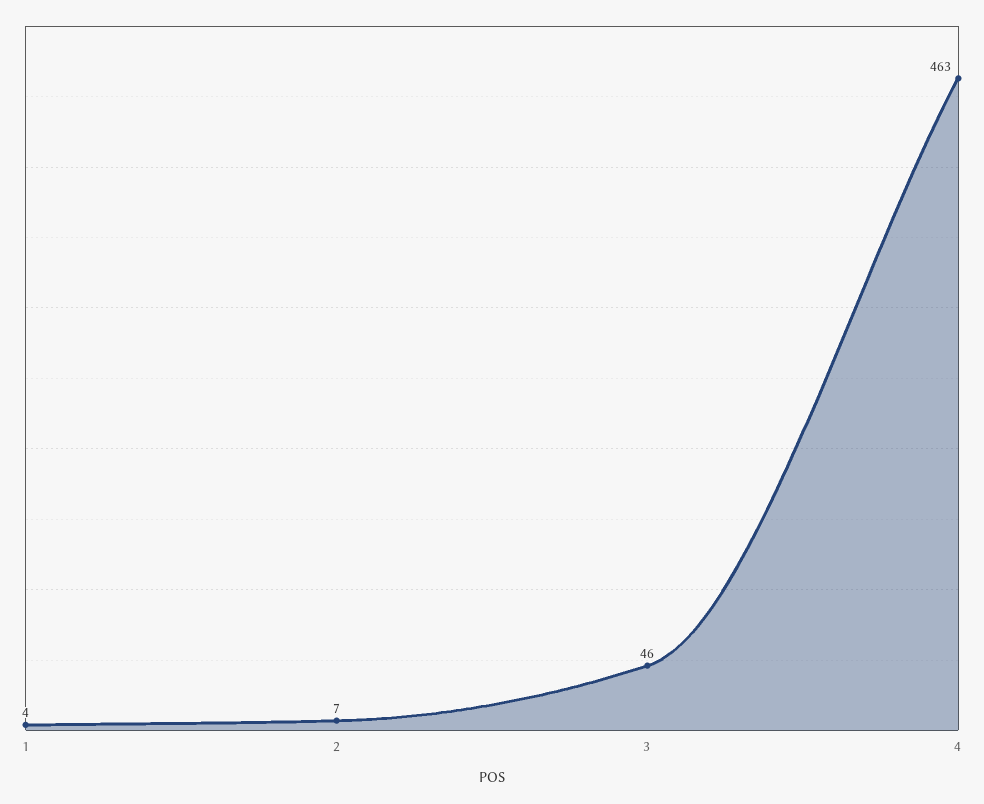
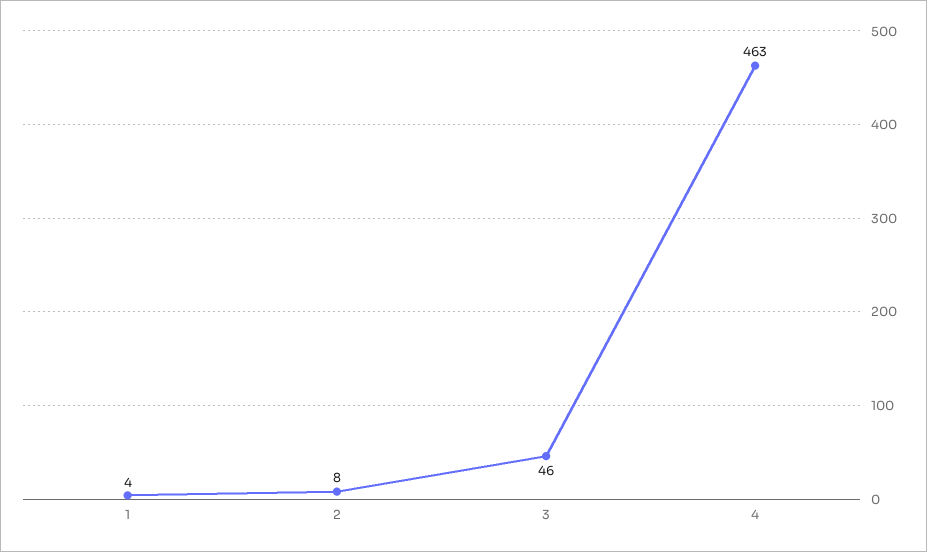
2: 7 -> 8

